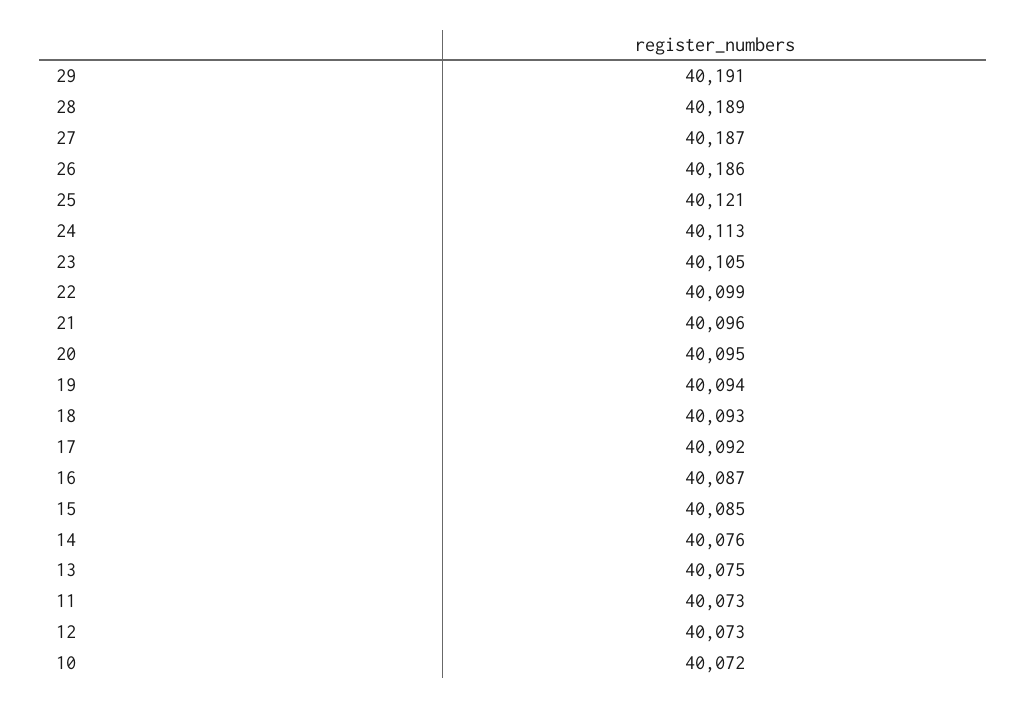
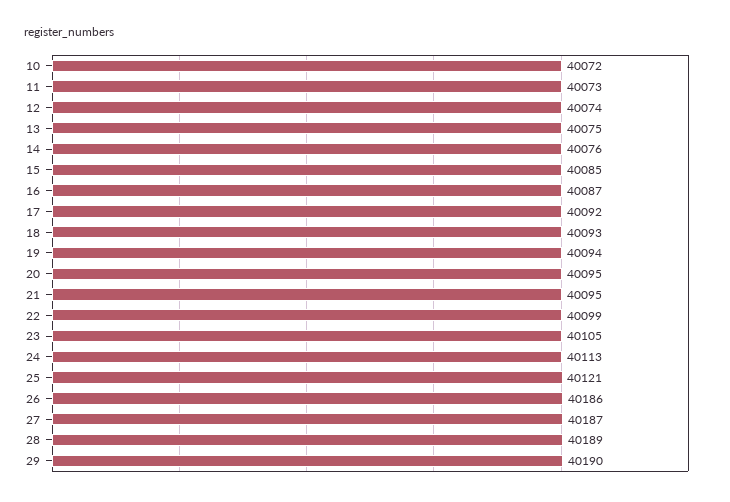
29: 40191 -> 40190
21: 40096 -> 40095
12: 40073 -> 40074

